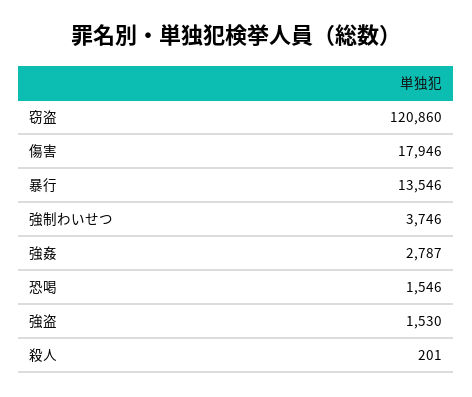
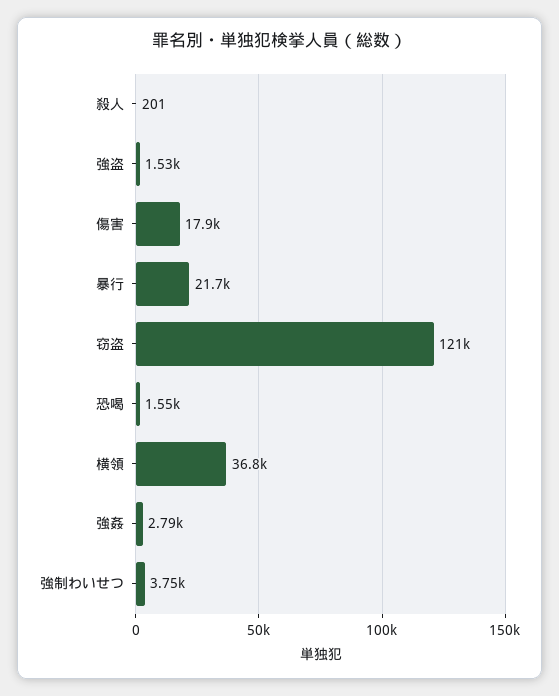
暴行: 13546 -> 21700
横領: none -> 36800

